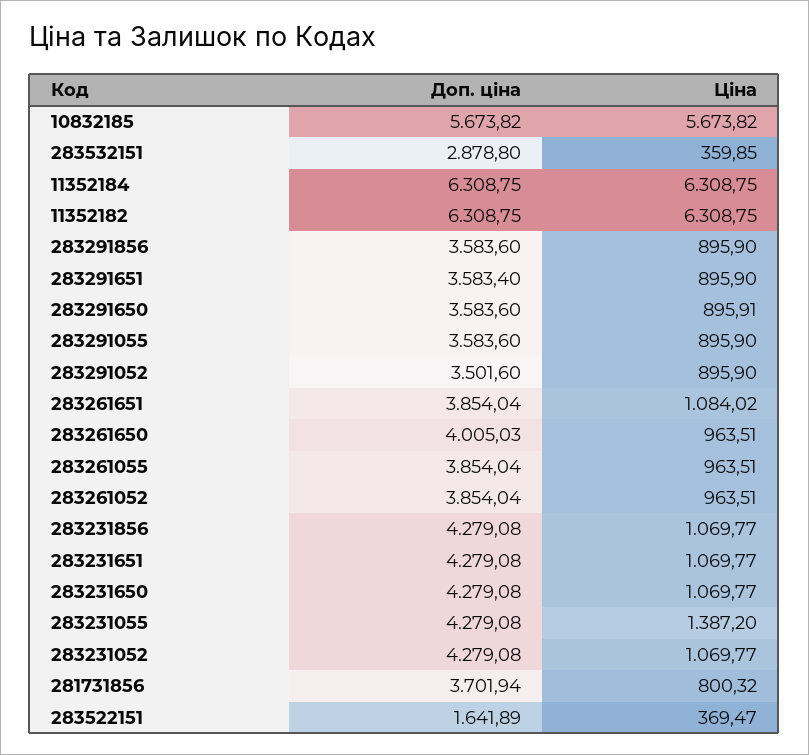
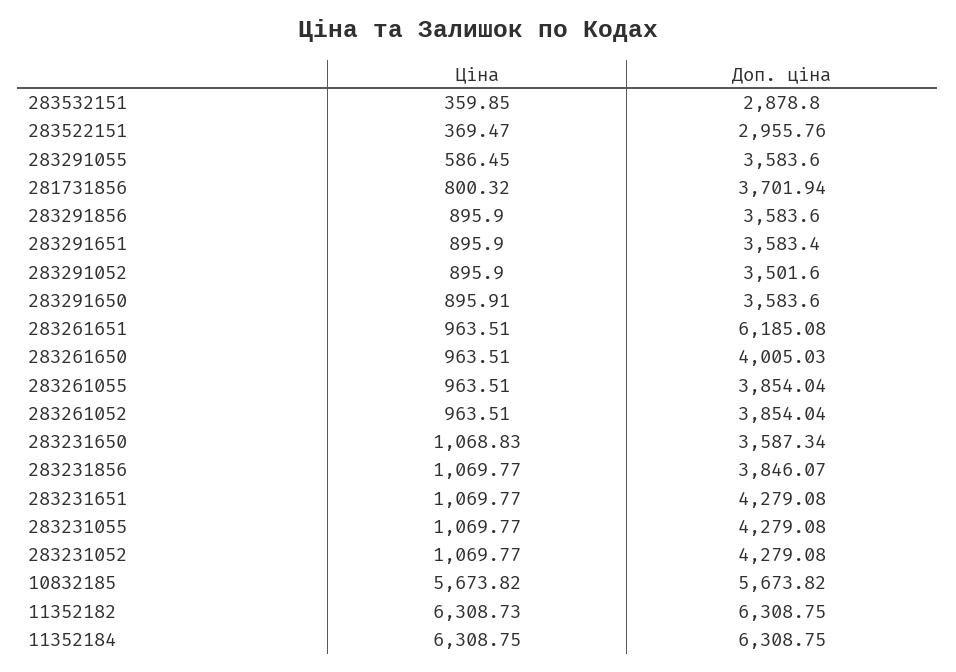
Ціна, 11352182: 6308.75 -> 6308.73
Ціна, 283291055: 895.9 -> 586.45
Доп. ціна, 283261651: 3854.04 -> 6185.08
Ціна, 283261651: 1084.02 -> 963.51
Доп. ціна, 283231856: 4279.08 -> 3846.07
Доп. ціна, 283231650: 4279.08 -> 3587.34
Ціна, 283231650: 1069.77 -> 1068.83
Ціна, 283231055: 1387.2 -> 1069.77
Доп. ціна, 283522151: 1641.89 -> 2955.76

